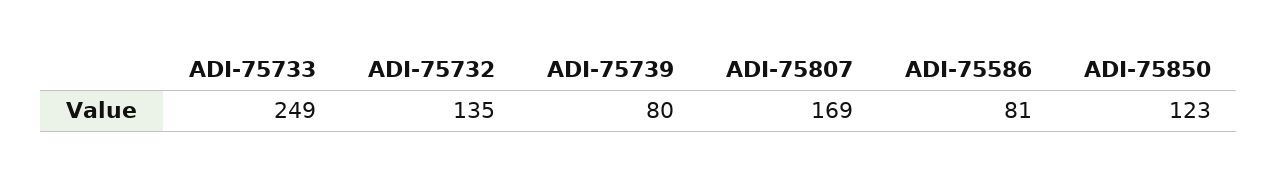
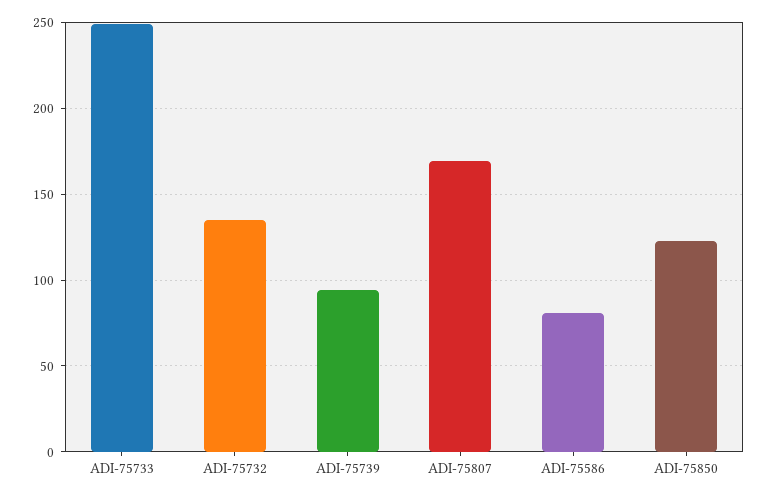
ADI-75739: 80 -> 95

